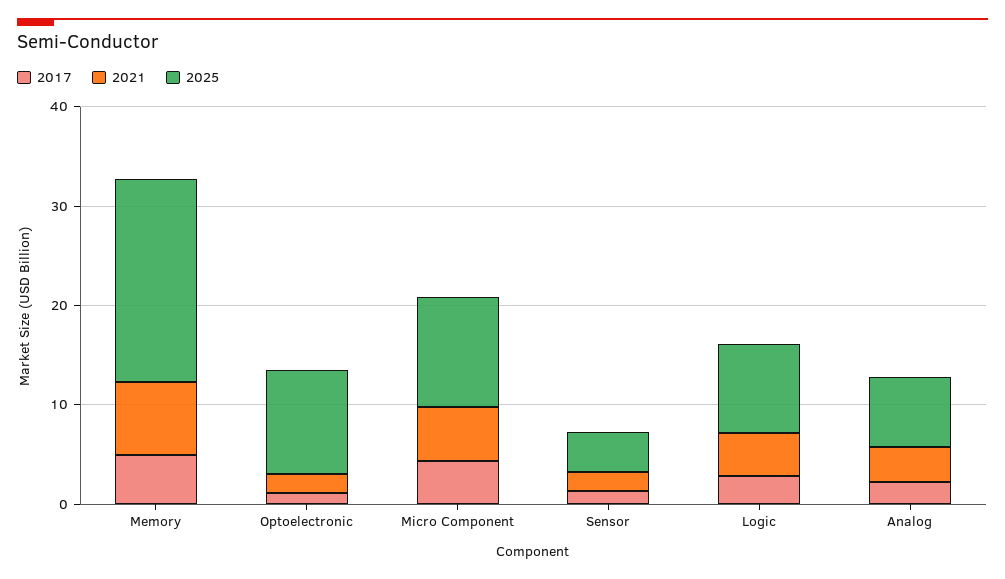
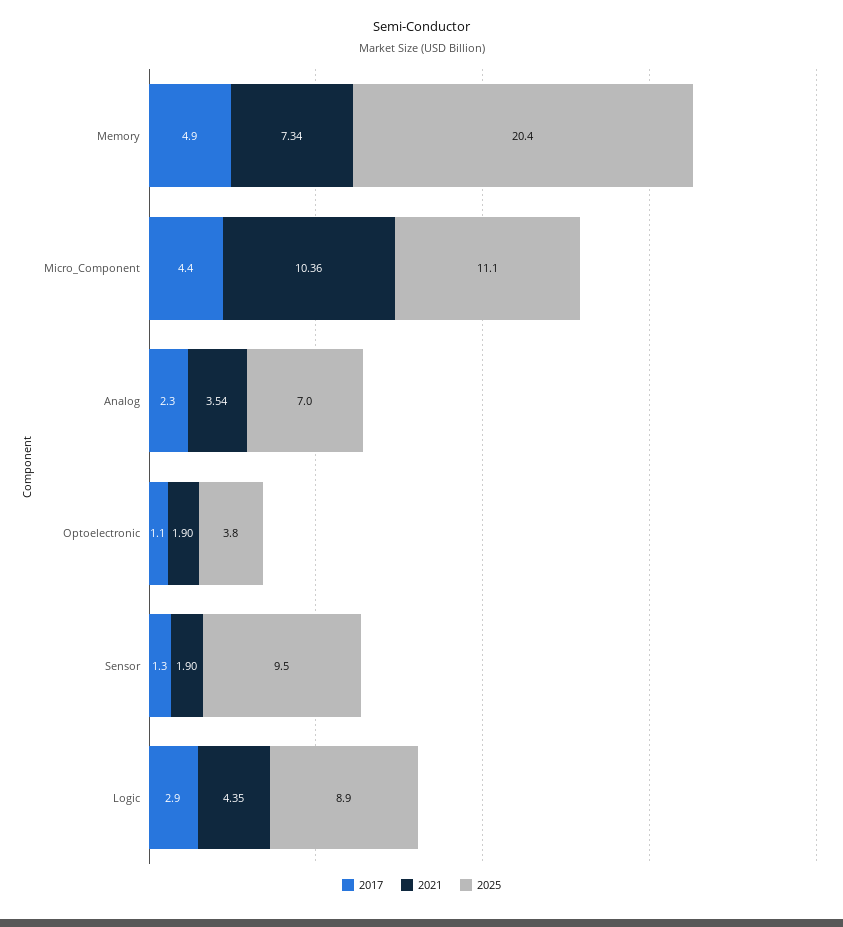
2025, Optoelectronic: 10 -> 3.8
2021, Micro Component: 6 -> 10.36
2025, Sensor: 4 -> 9.5

